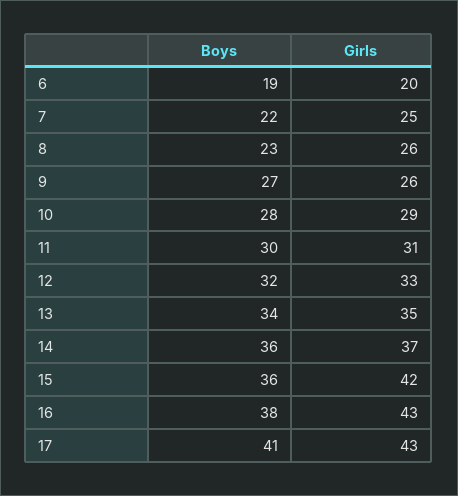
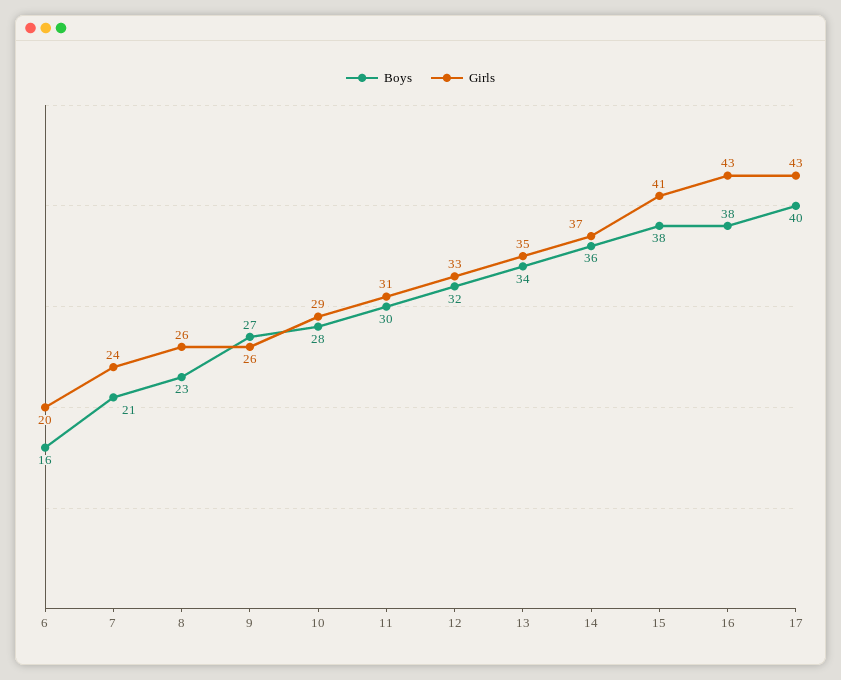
Boys, 6: 19 -> 16
Boys, 7: 22 -> 21
Girls, 7: 25 -> 24
Boys, 15: 36 -> 38
Girls, 15: 42 -> 41
Boys, 17: 41 -> 40

